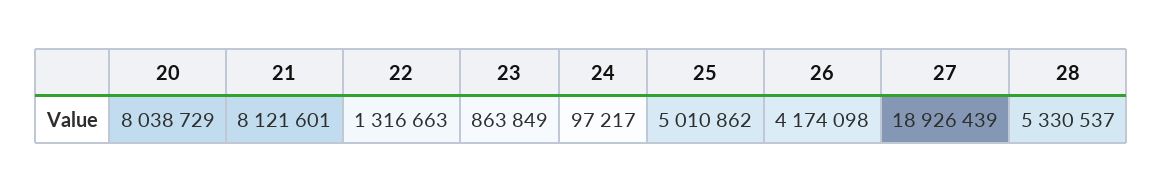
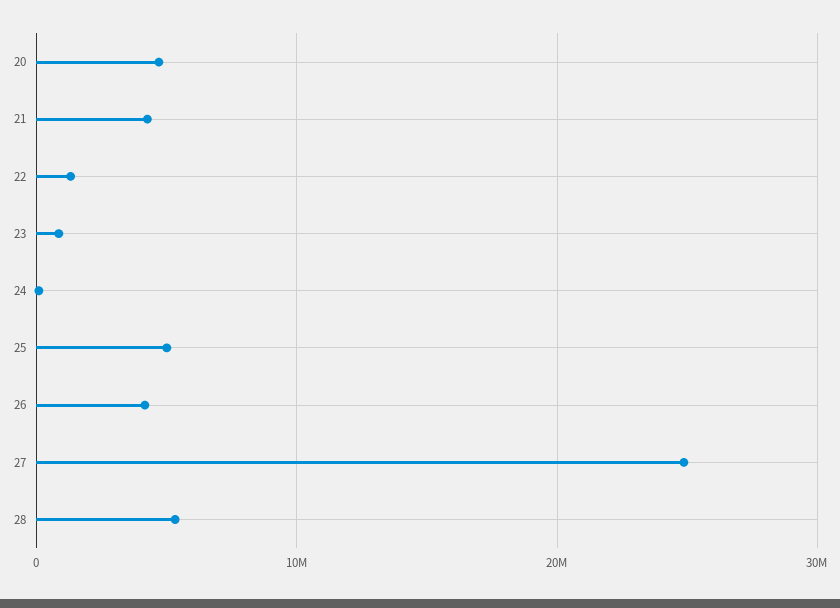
20: 8038729 -> 5000000
21: 8121601 -> 4000000
27: 18926439 -> 25000000

